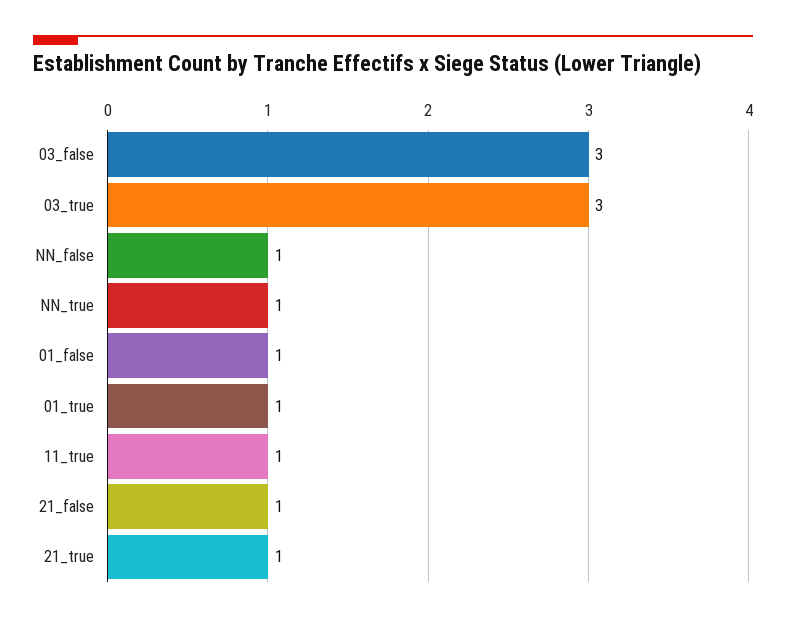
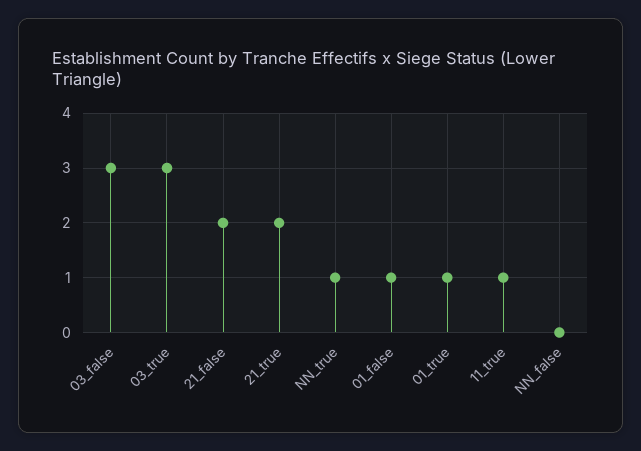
NN_false: 1 -> 0
21_false: 1 -> 2
21_true: 1 -> 2

